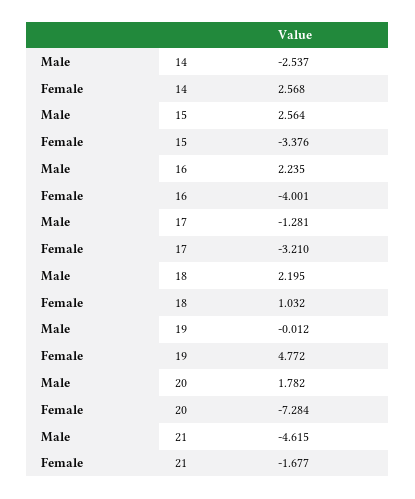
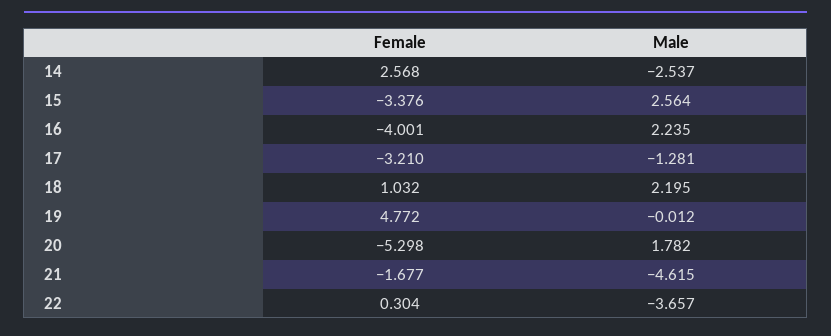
Female, 20: -7.284 -> -5.298
Female, 22: none -> 0.304
Male, 22: none -> -3.657

